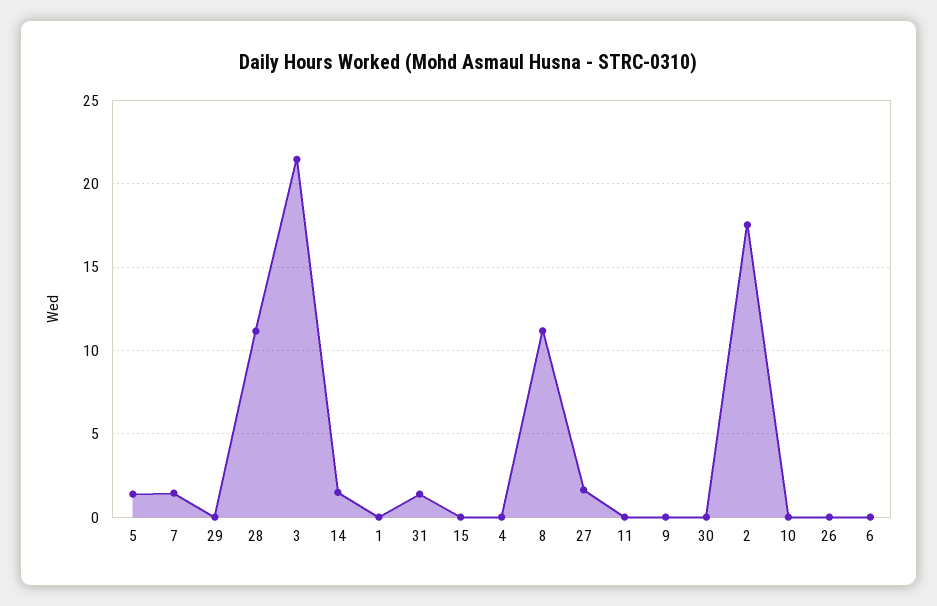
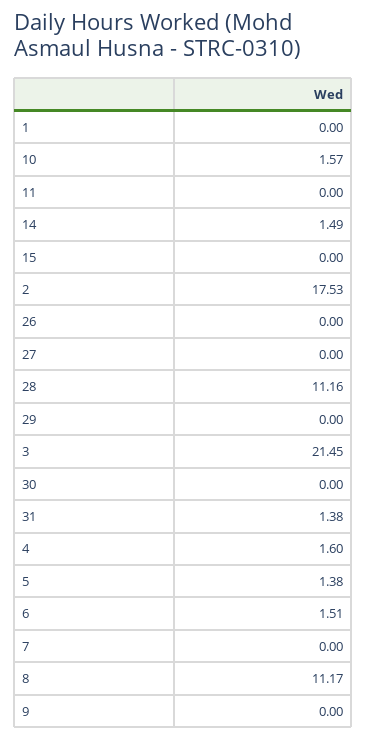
7: 1.5 -> 0
4: 0 -> 1.6
27: 1.5 -> 0
10: 0 -> 1.57
6: 0 -> 1.51

